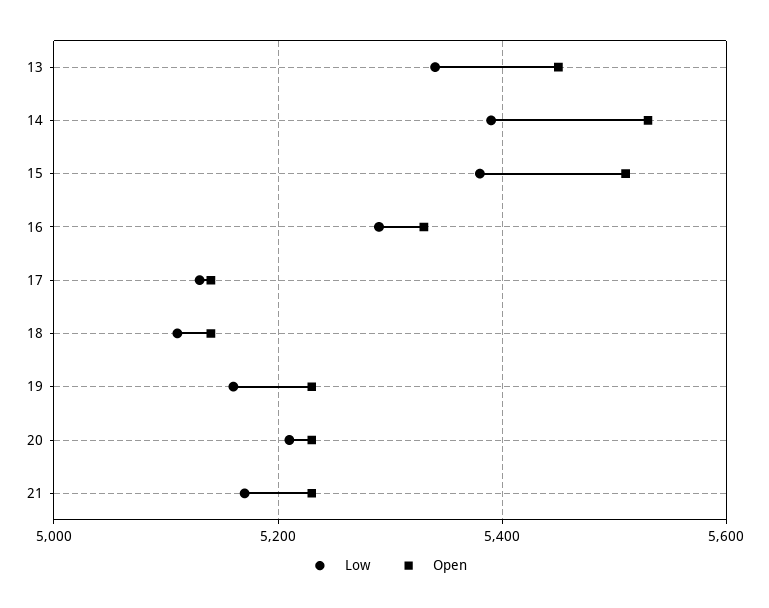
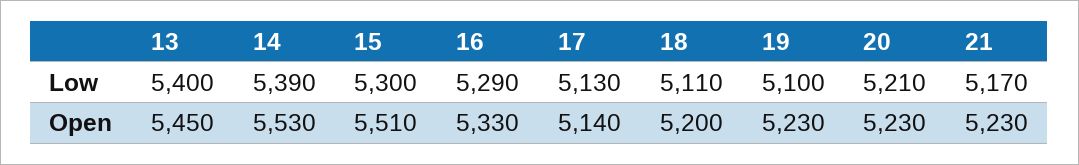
Low, 13: 5340 -> 5400
Low, 15: 5380 -> 5300
Open, 18: 5140 -> 5200
Low, 19: 5160 -> 5100

